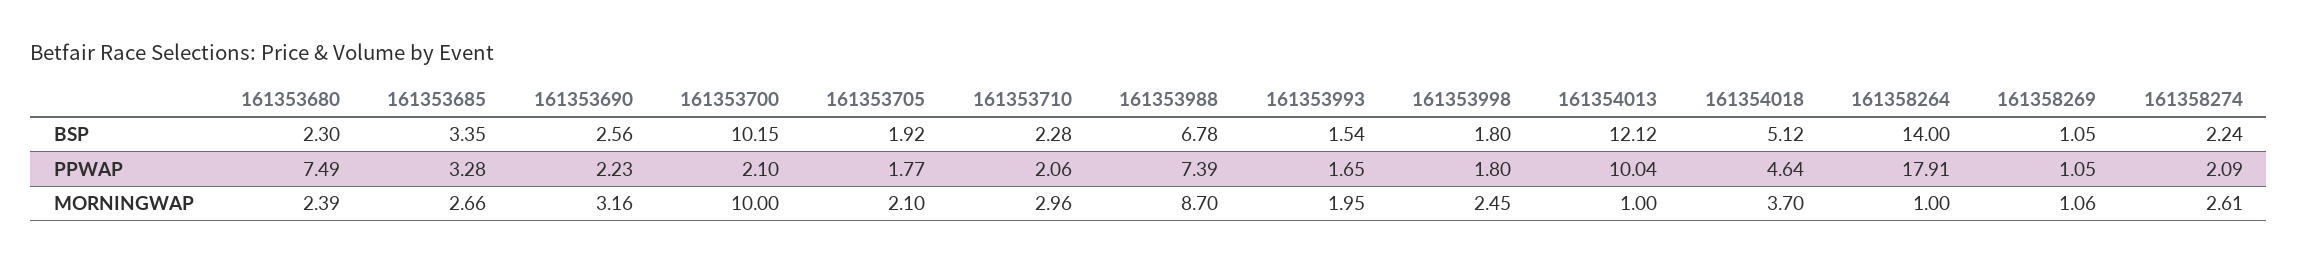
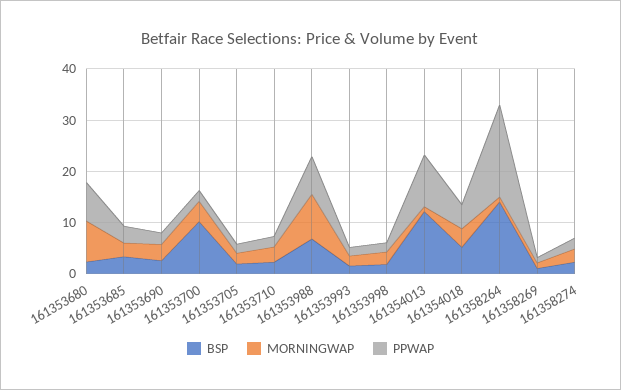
MORNINGWAP, 161353680: 2.39 -> 8
MORNINGWAP, 161353700: 10 -> 4

